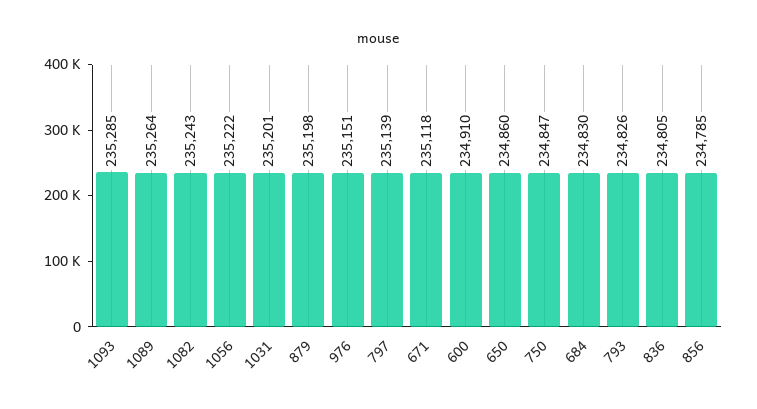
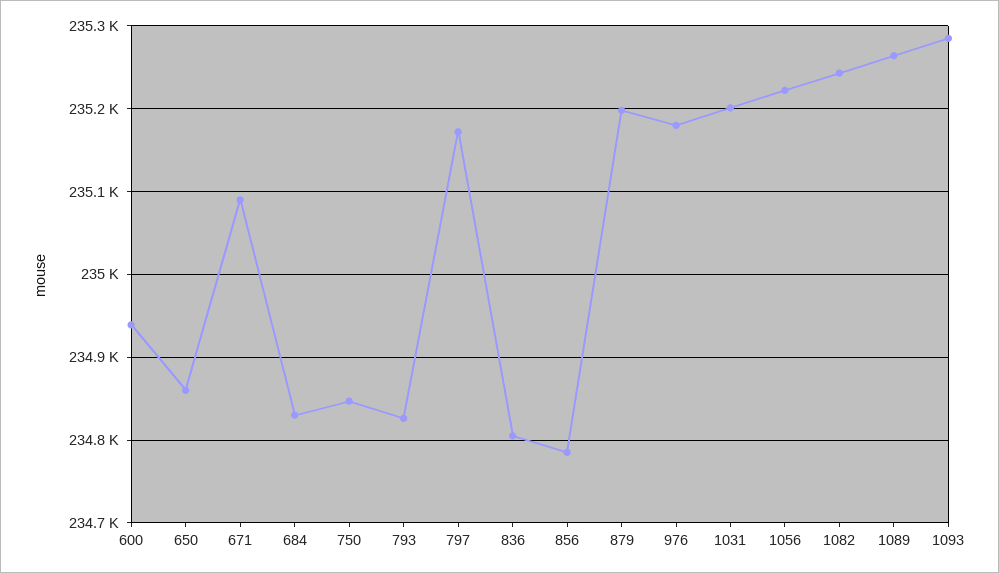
976: 235151 -> 235180
797: 235139 -> 235170
671: 235118 -> 235090
600: 234910 -> 234940

